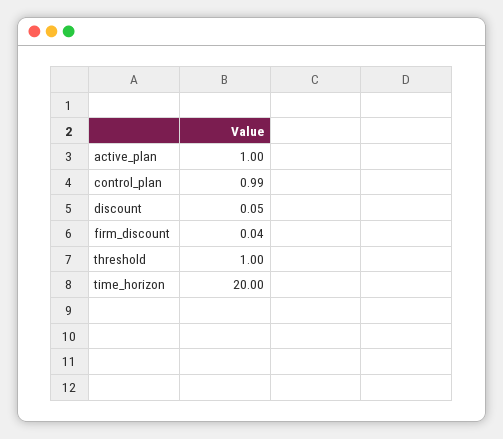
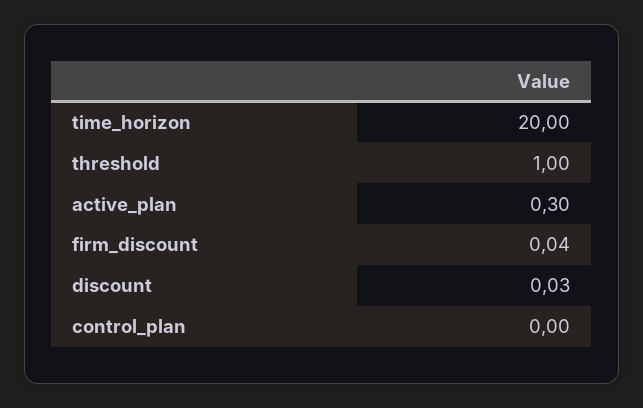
active_plan: 1 -> 0.3
control_plan: 0.99 -> 0
discount: 0.05 -> 0.03

